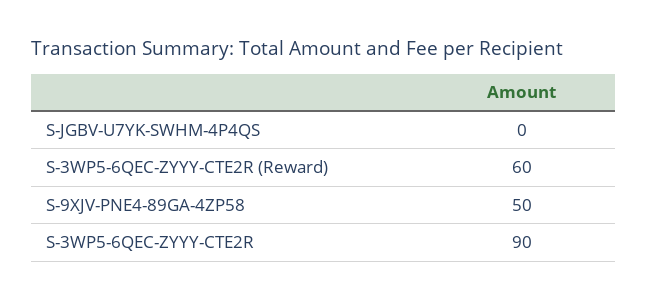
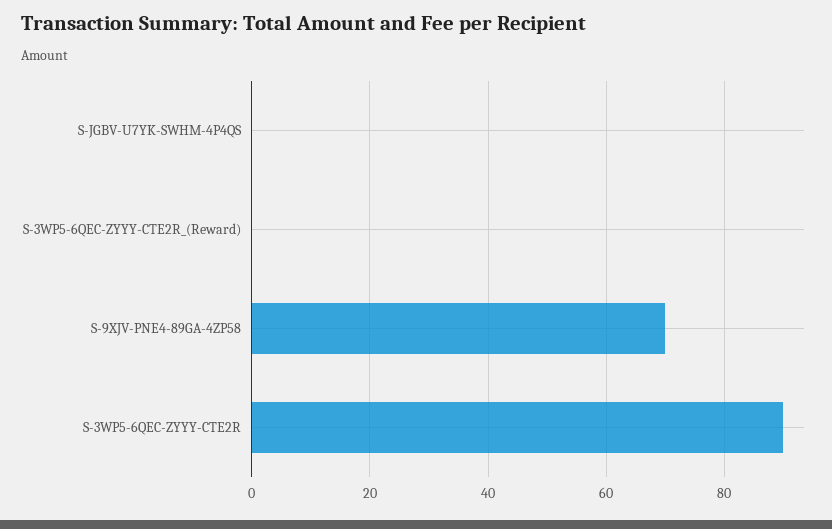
S-3WP5-6QEC-ZYYY-CTE2R (Reward): 60 -> 0
S-9XJV-PNE4-89GA-4ZP58: 50 -> 70

